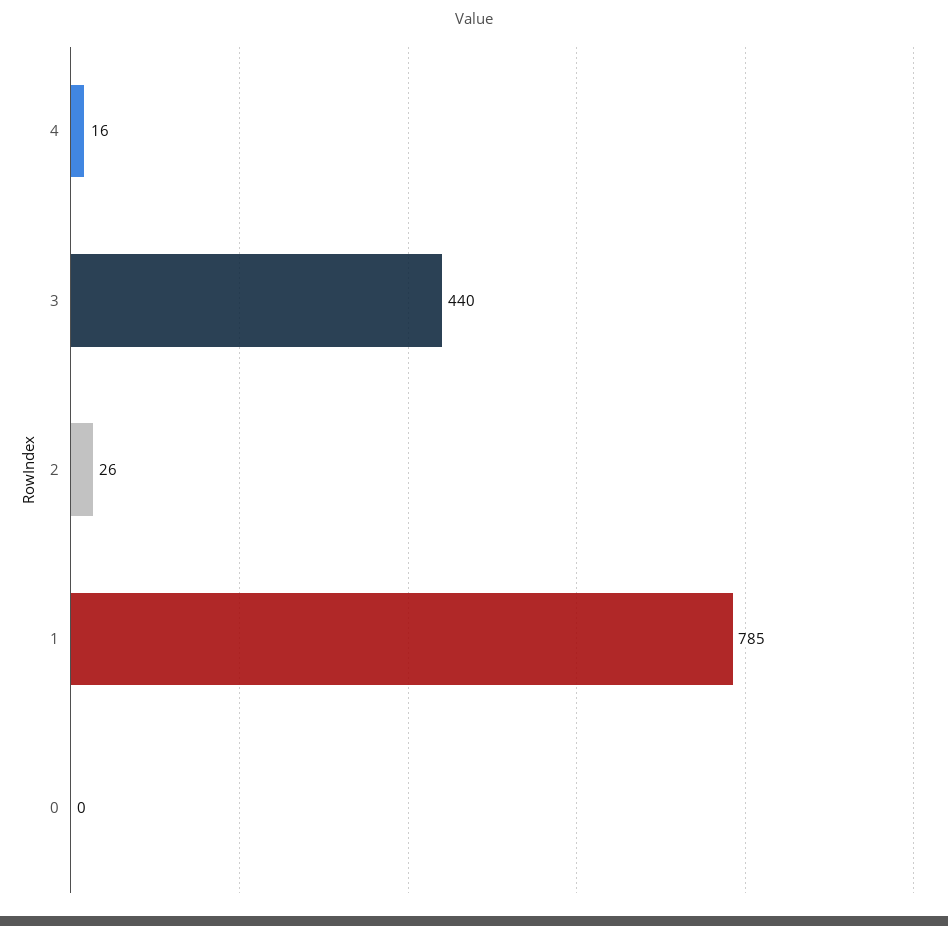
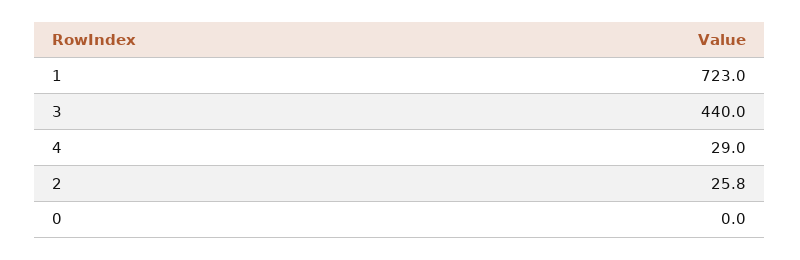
4: 16 -> 29
1: 785 -> 723

